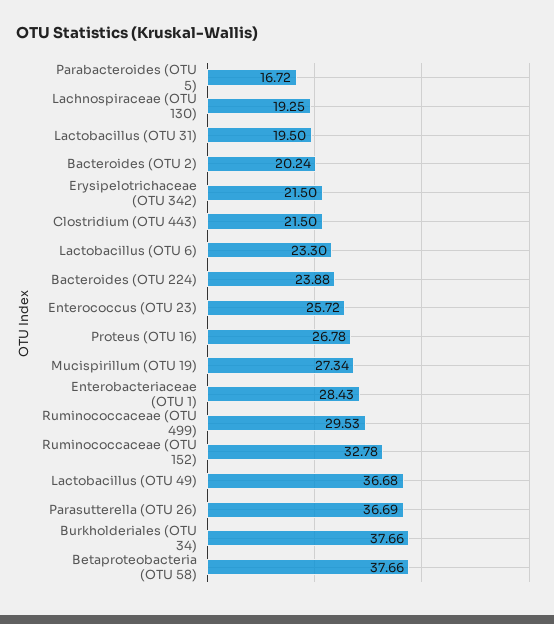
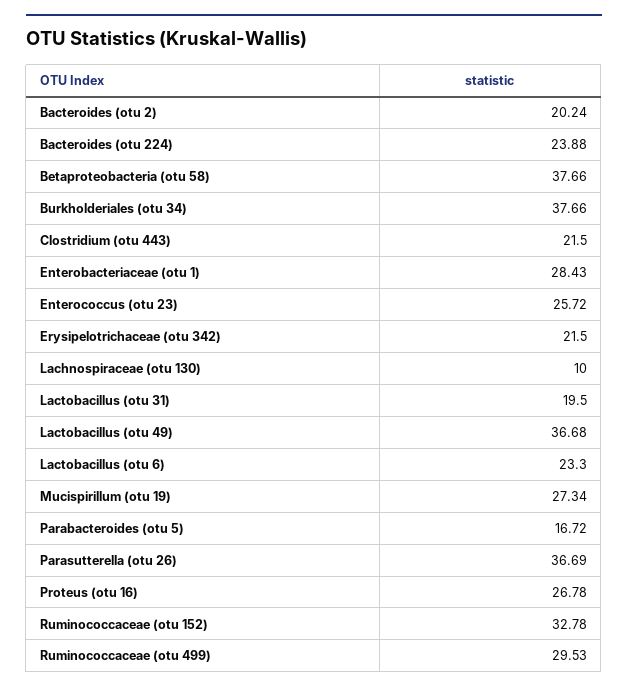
Lachnospiraceae (OTU 130): 19.25 -> 10

